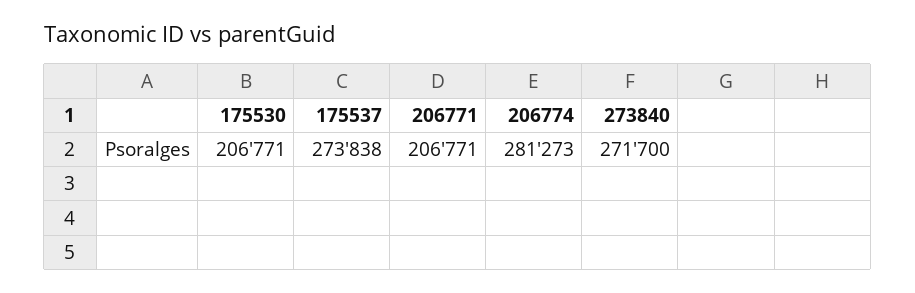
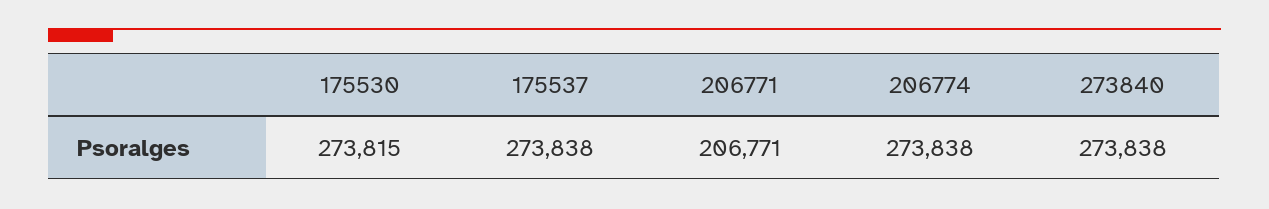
175530: 206771 -> 273815
206774: 281273 -> 273838
273840: 271700 -> 273838

